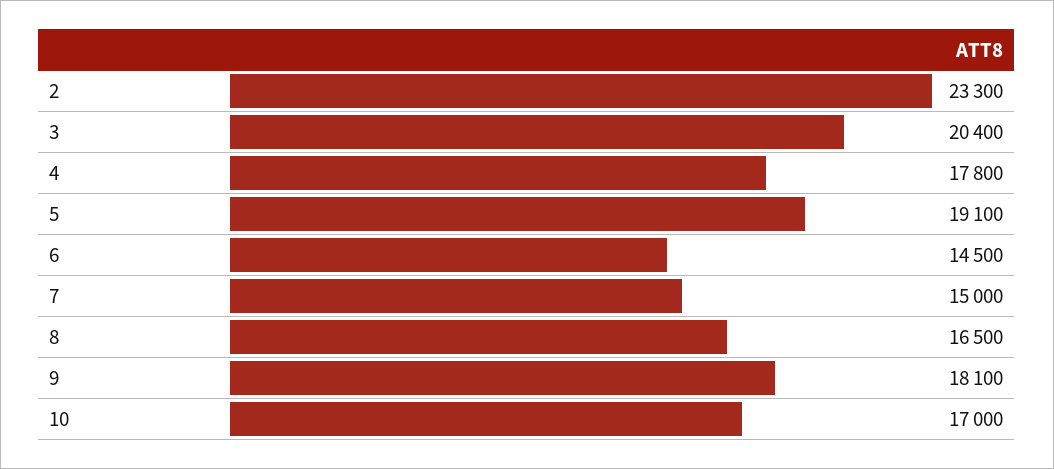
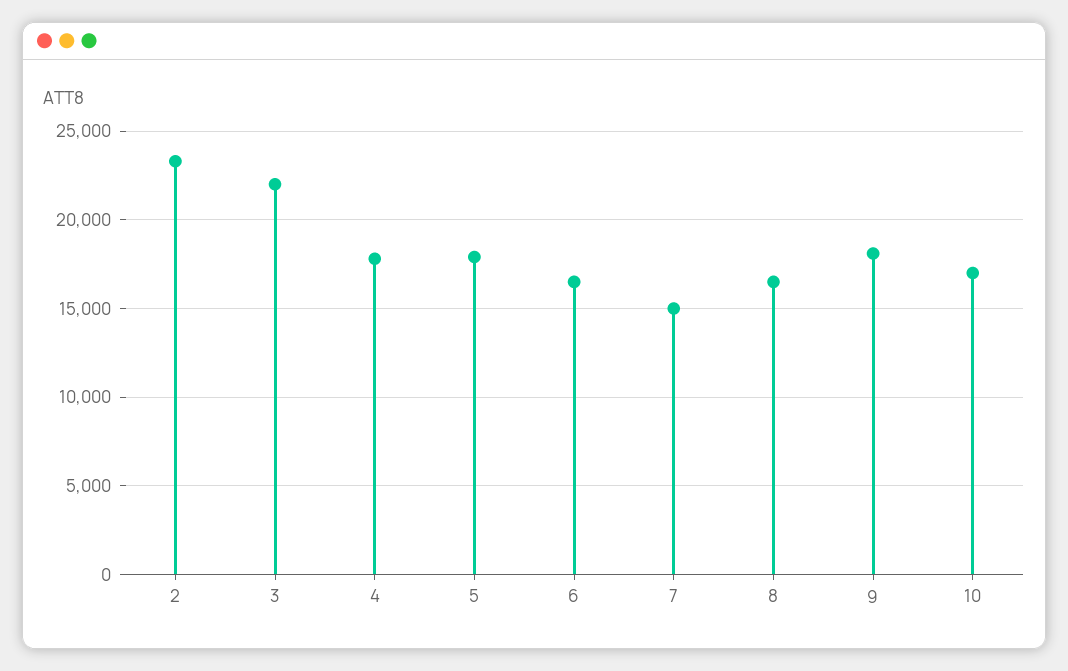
3: 20400 -> 22000
5: 19100 -> 18000
6: 14500 -> 16500

